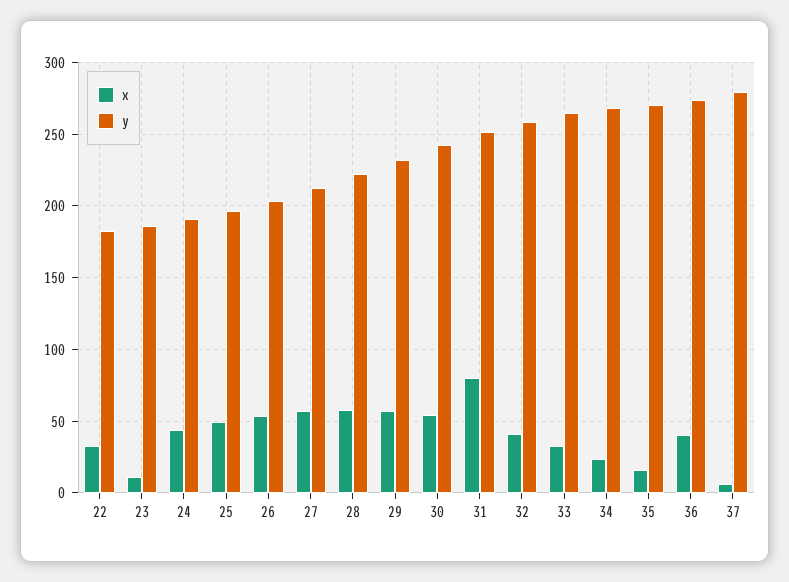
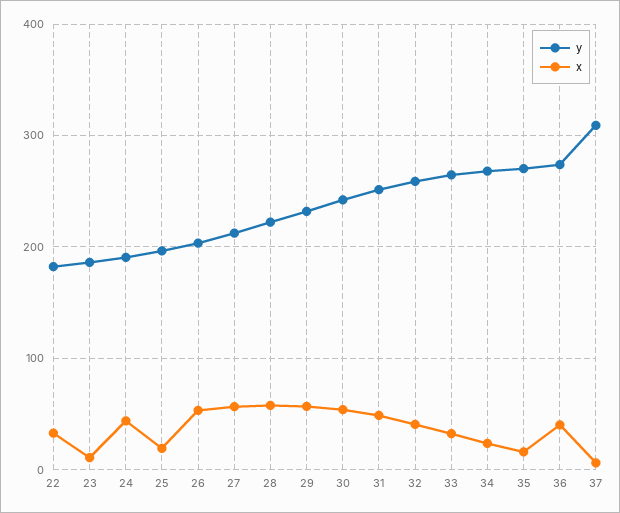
x, 25: 50 -> 20
x, 31: 80 -> 50
y, 37: 280 -> 310

